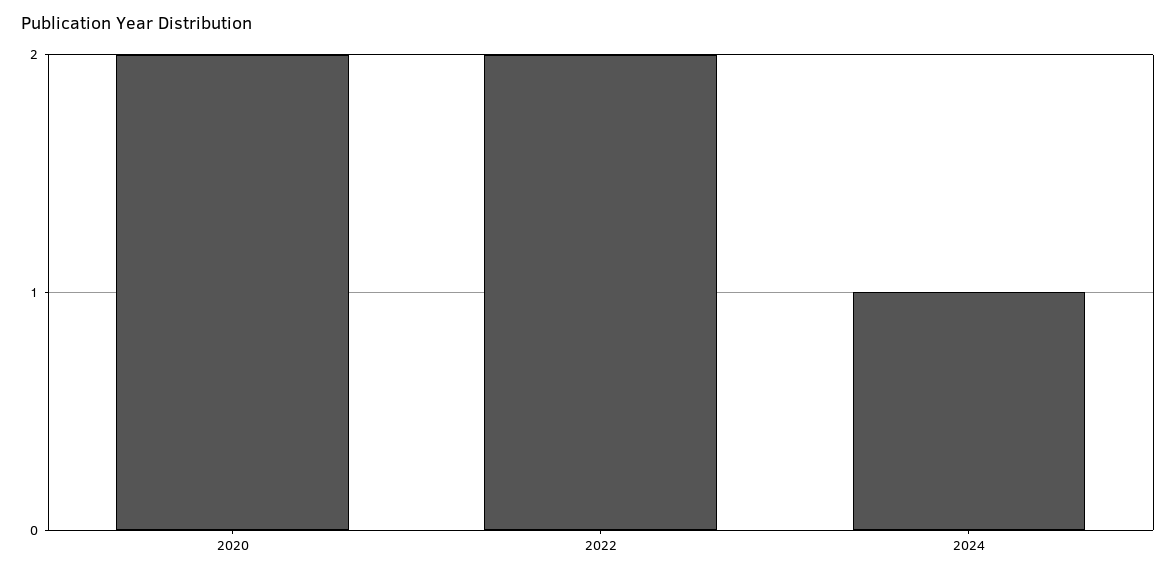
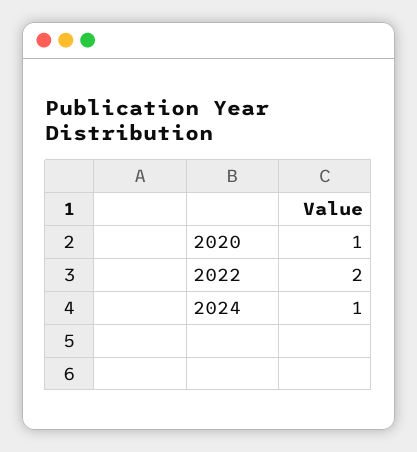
2020: 2 -> 1

